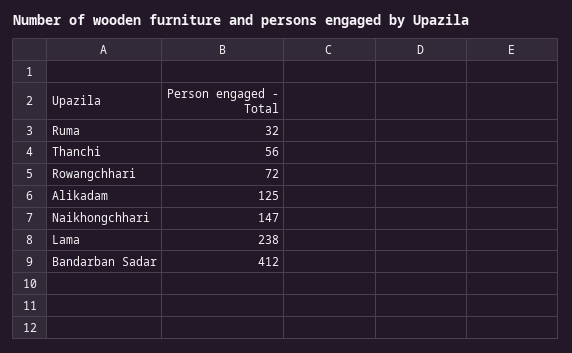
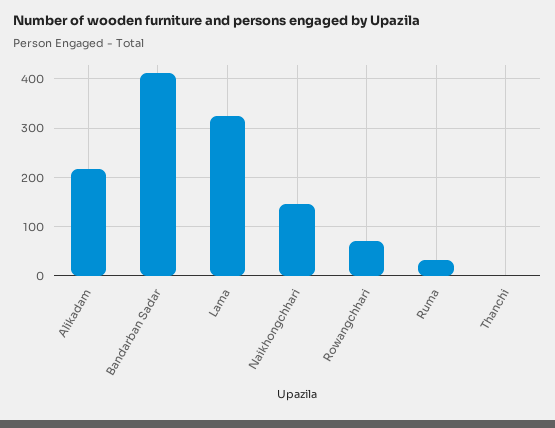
Thanchi: 56 -> 0
Alikadam: 125 -> 220
Lama: 238 -> 320

